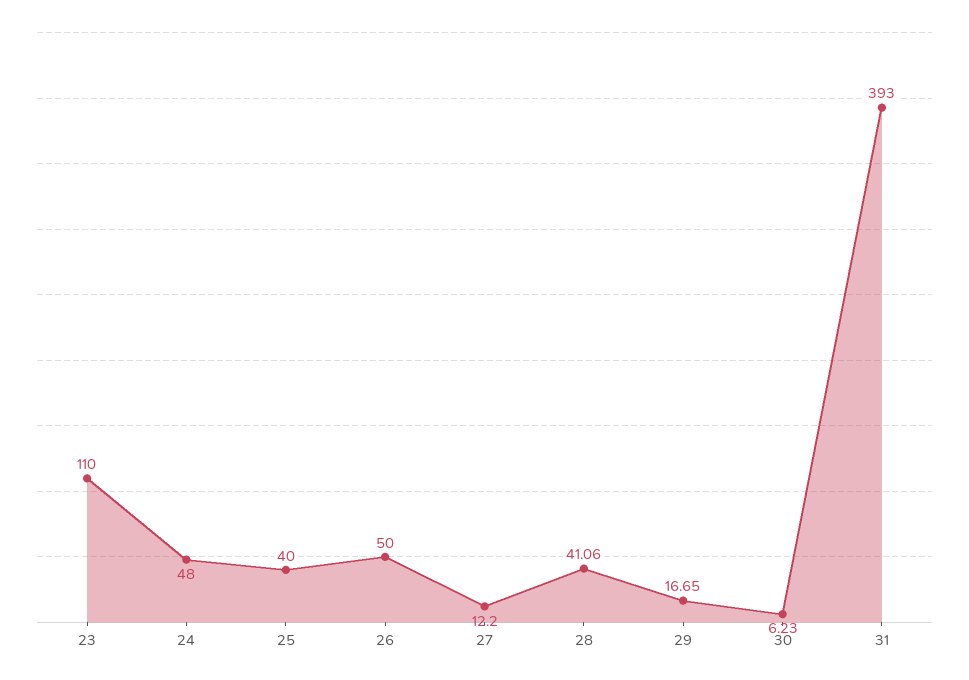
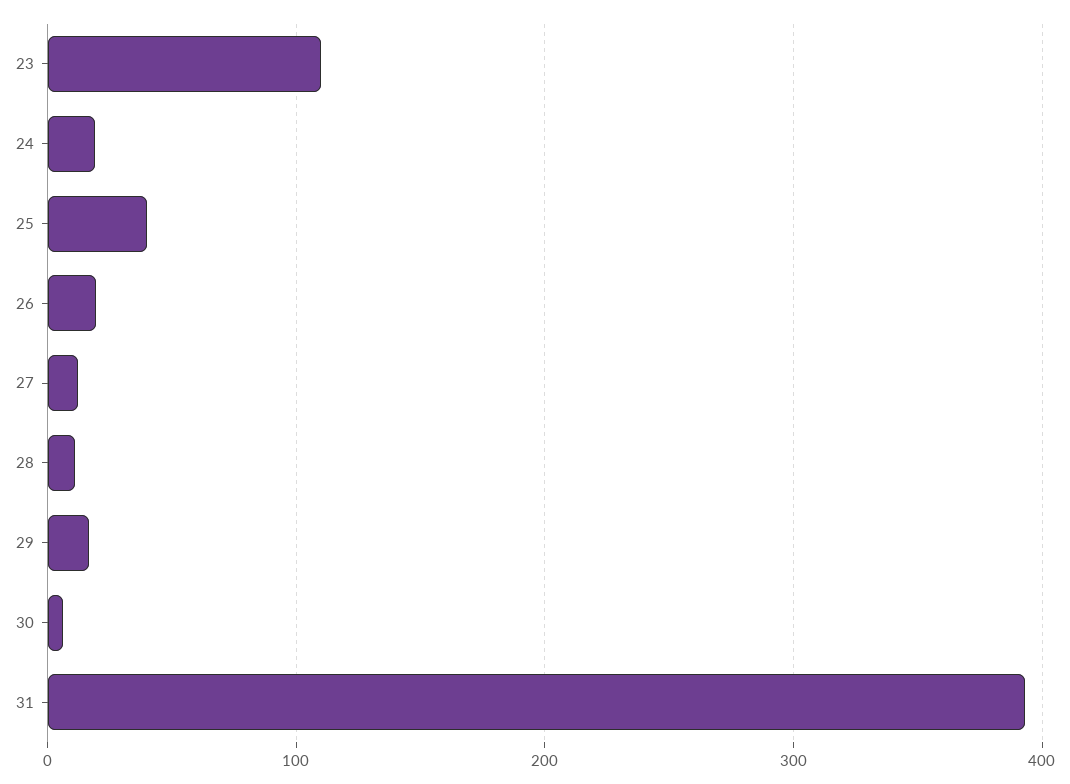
24: 48 -> 20
26: 50 -> 20
28: 41.06 -> 10

